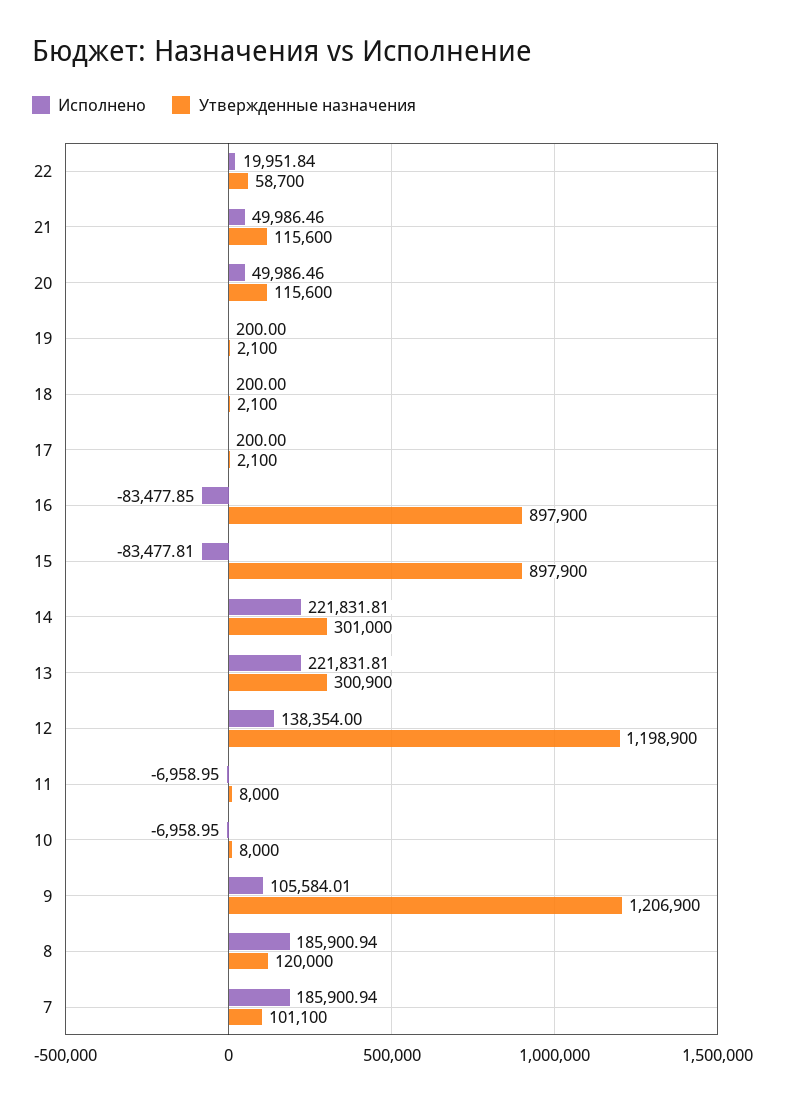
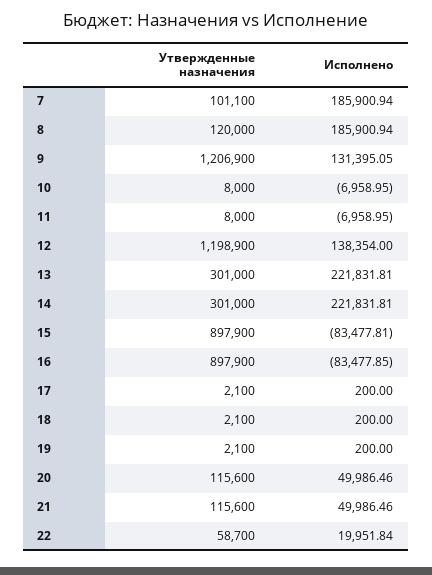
Утвержденные назначения, 13: 300900 -> 301000
Исполнено, 9: 105584.01 -> 131395.05

